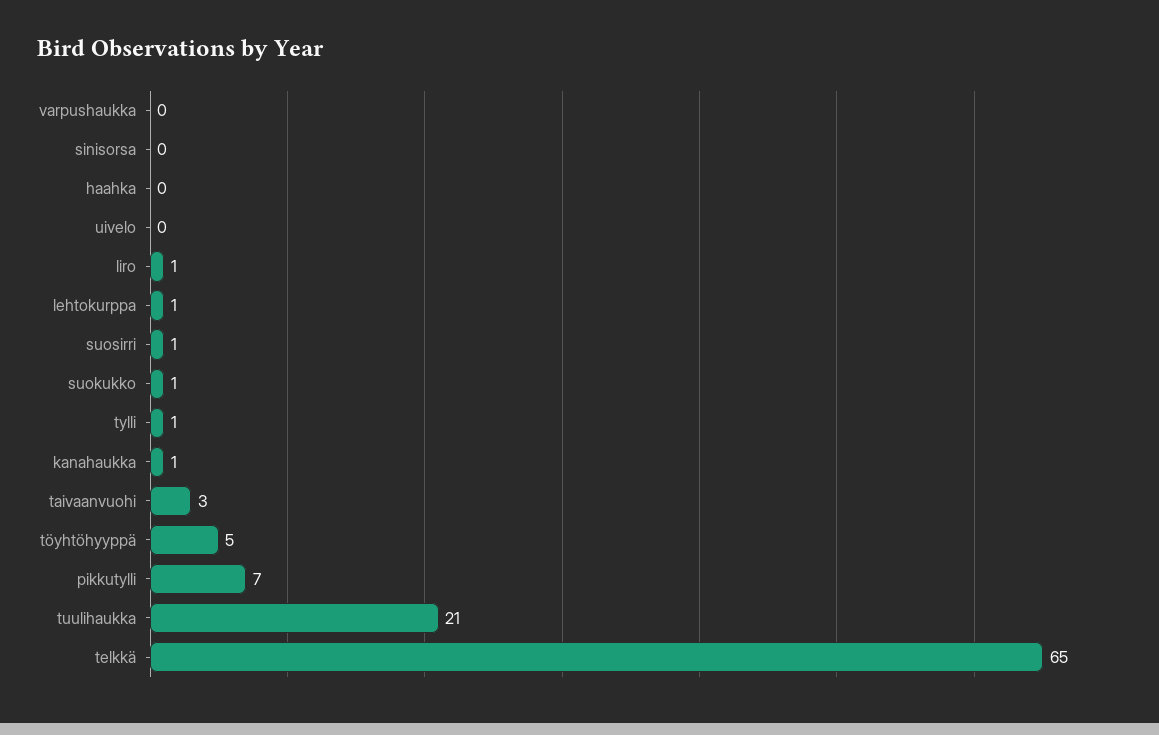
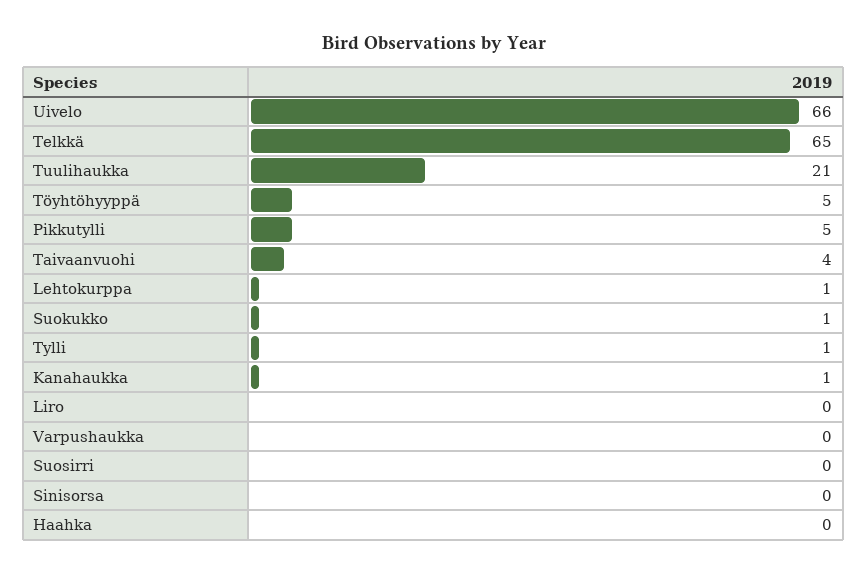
uivelo: 0 -> 66
liro: 1 -> 0
suosirri: 1 -> 0
taivaanvuohi: 3 -> 4
pikkutylli: 7 -> 5

